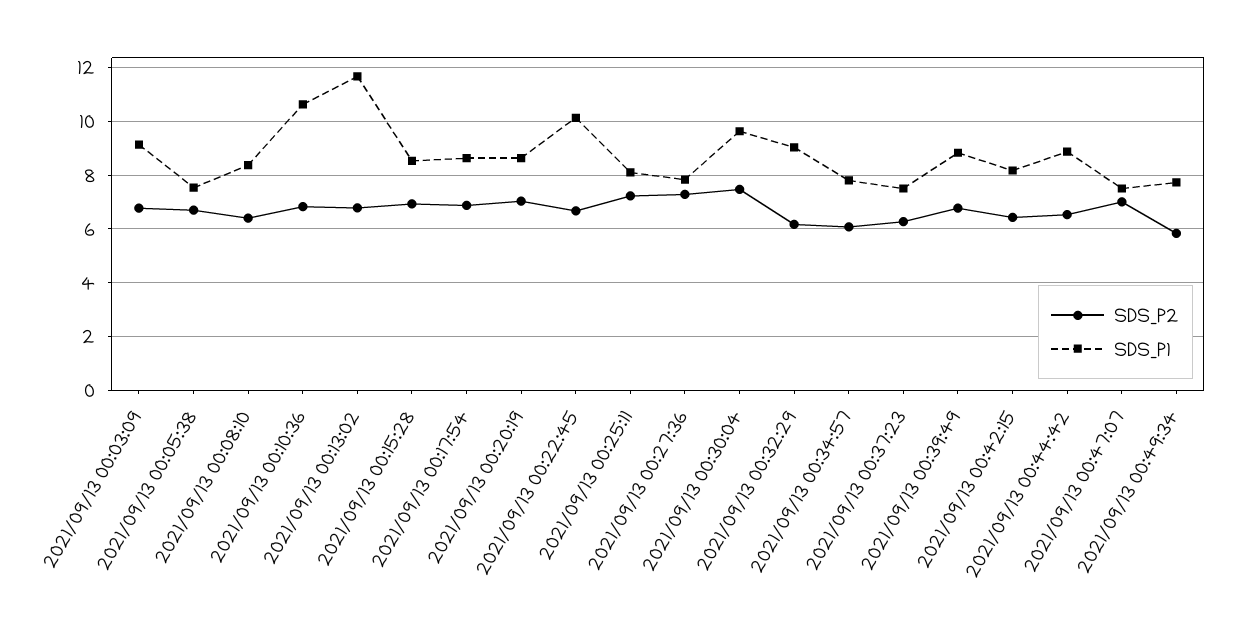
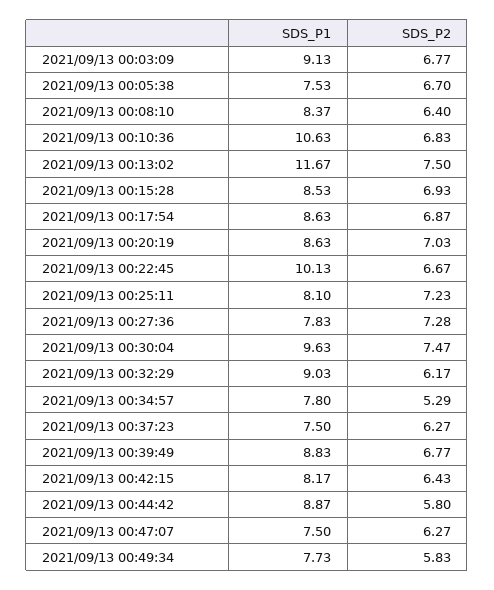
SDS_P2, 2021/09/13 00:13:02: 6.75 -> 7.5
SDS_P2, 2021/09/13 00:34:57: 6 -> 5.29
SDS_P2, 2021/09/13 00:44:42: 6.5 -> 5.8
SDS_P2, 2021/09/13 00:47:07: 7 -> 6.27

